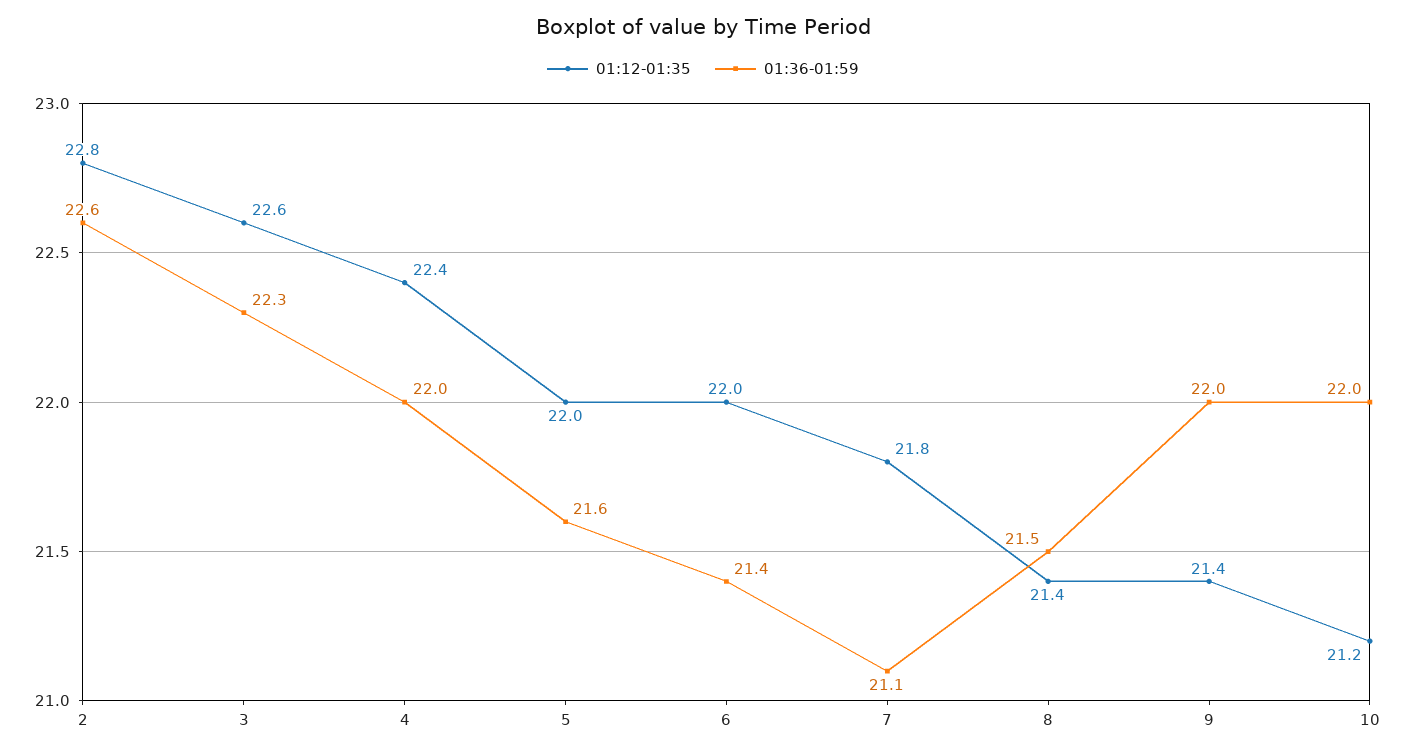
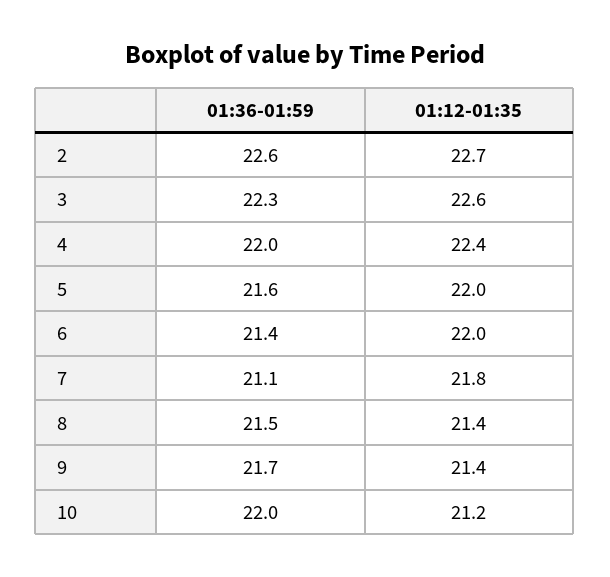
01:12-01:35, 2: 22.8 -> 22.7
01:36-01:59, 9: 22 -> 21.7

